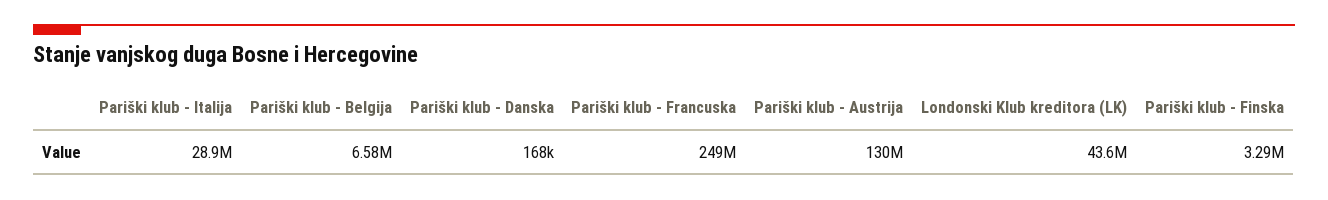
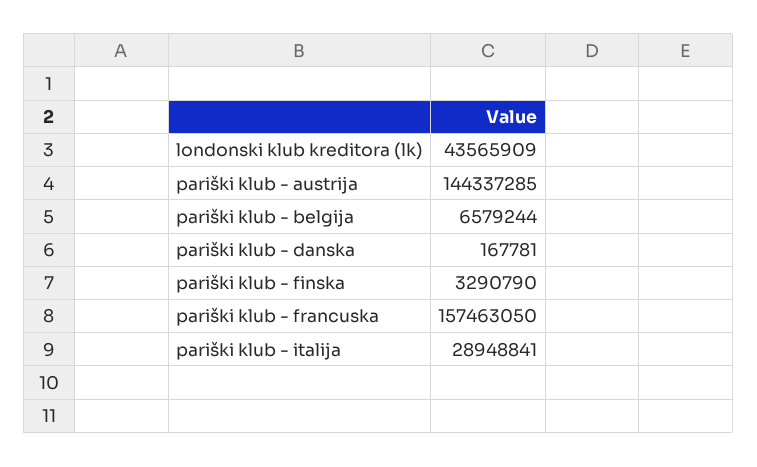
Pariški klub - Francuska: 249000000 -> 157463050
Pariški klub - Austrija: 130000000 -> 144337285

